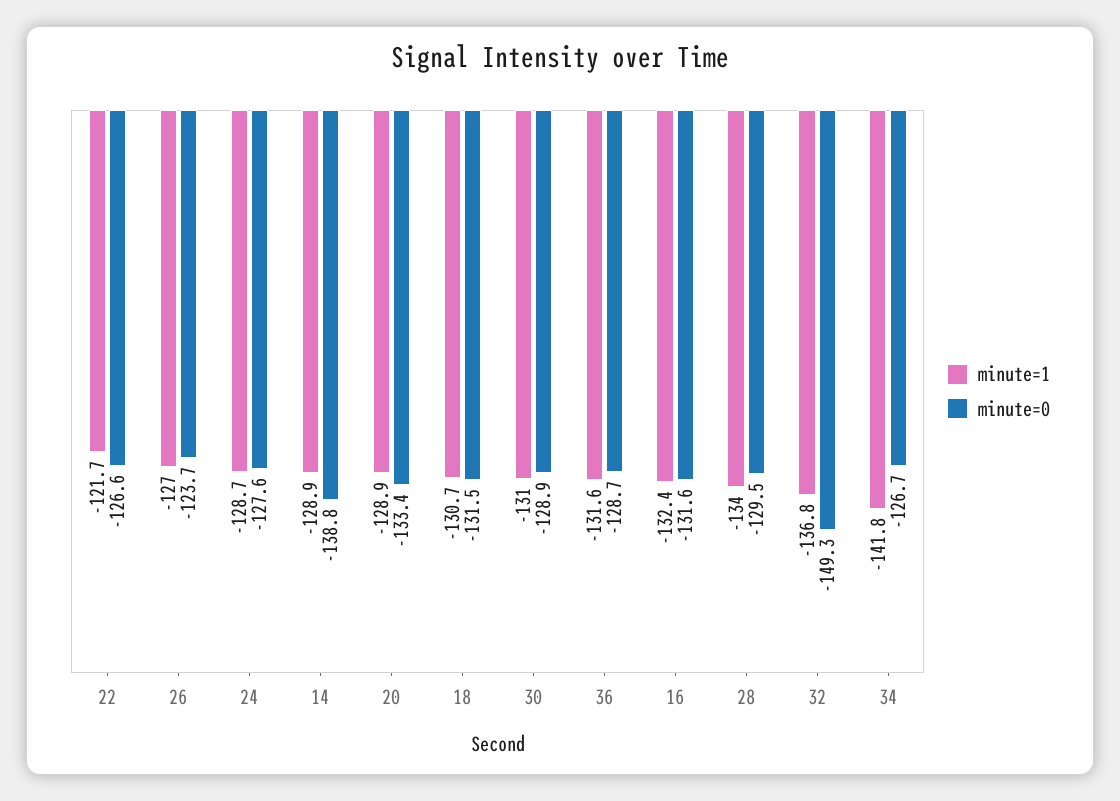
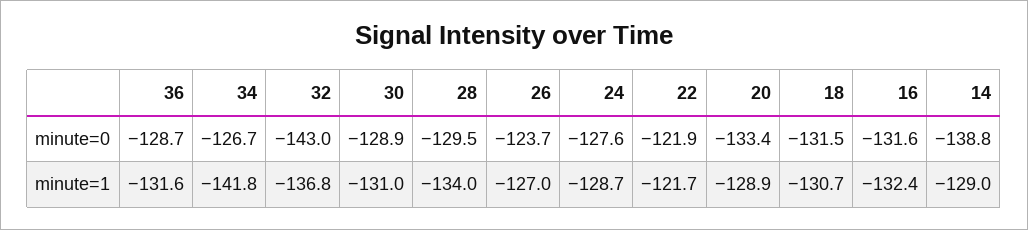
minute=0, 22: -126.6 -> -121.9
minute=1, 14: -128.9 -> -129
minute=0, 32: -149.3 -> -143

